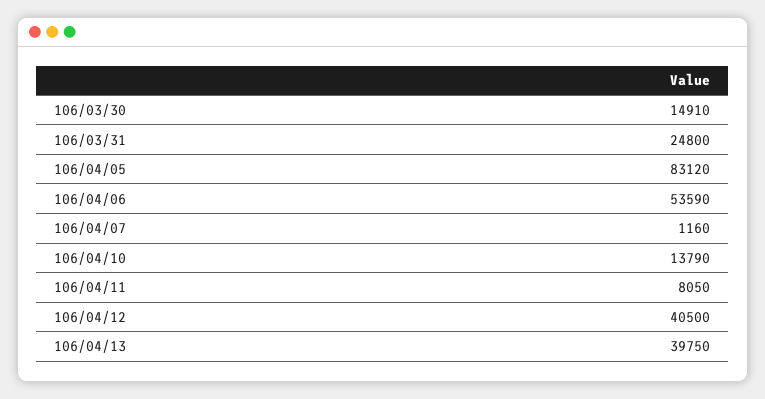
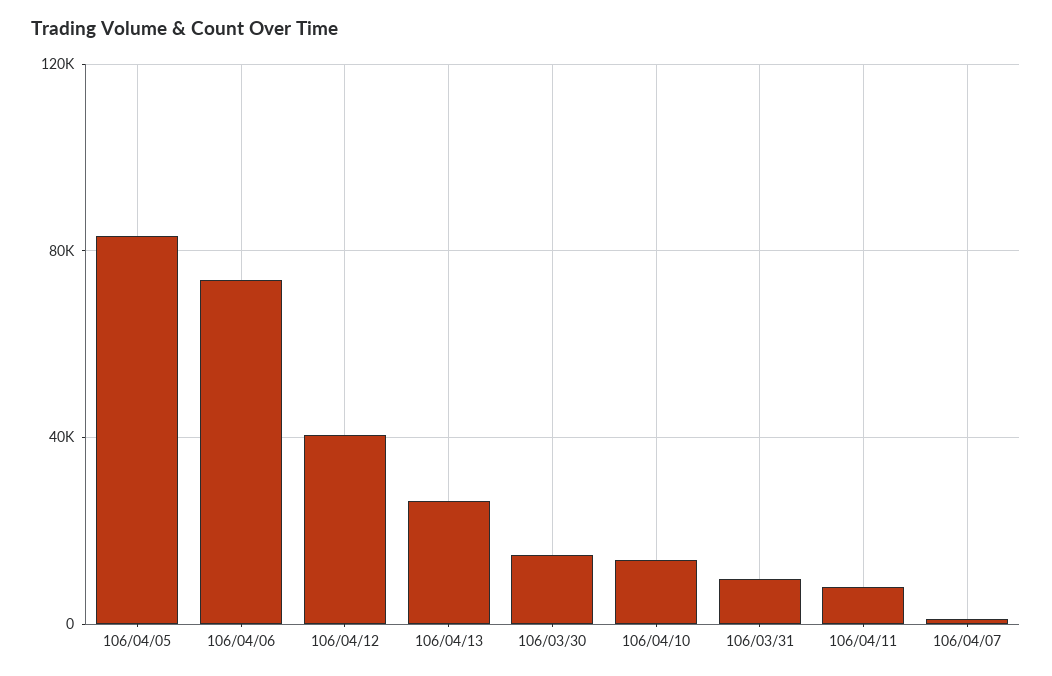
106/03/31: 24800 -> 10000
106/04/06: 53590 -> 75000
106/04/13: 39750 -> 25000

